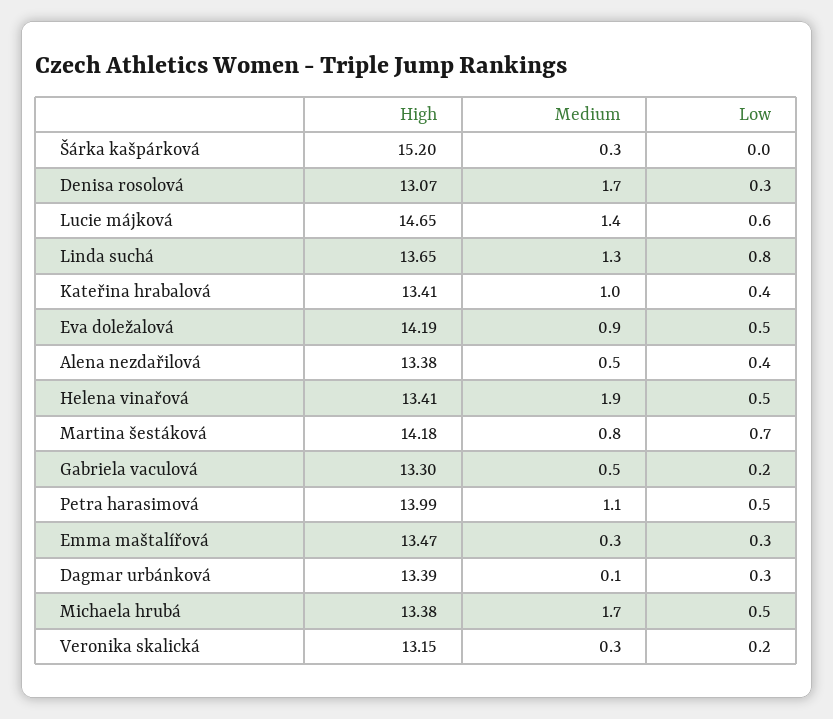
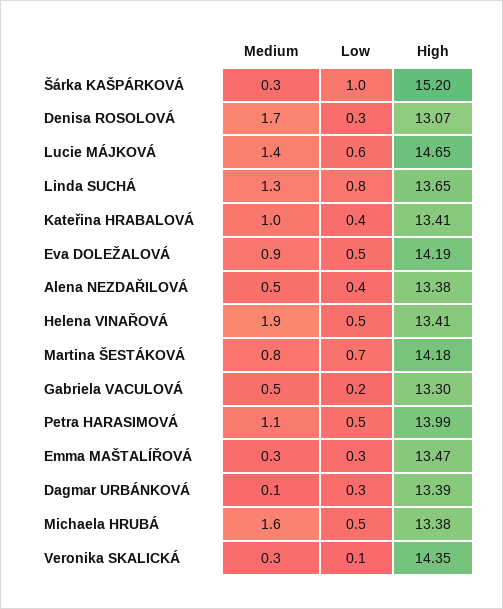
Low, Šárka kašpárková: 0 -> 1
Medium, Michaela hrubá: 1.7 -> 1.6
High, Veronika skalická: 13.15 -> 14.35
Low, Veronika skalická: 0.2 -> 0.1

